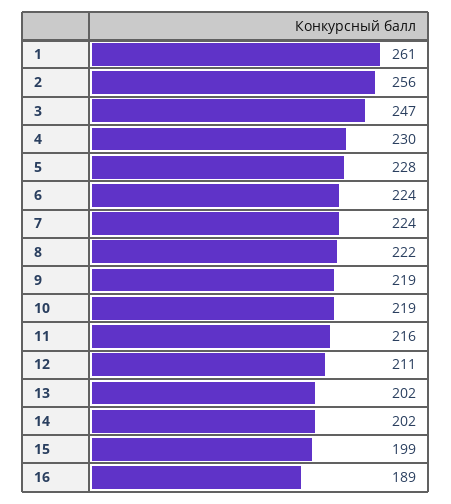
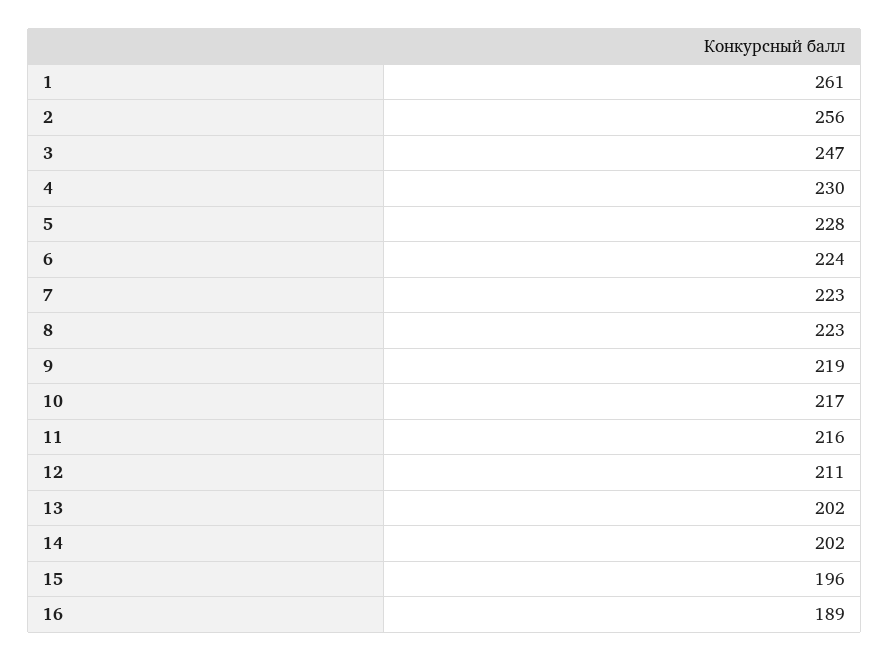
7: 224 -> 223
8: 222 -> 223
10: 219 -> 217
15: 199 -> 196

